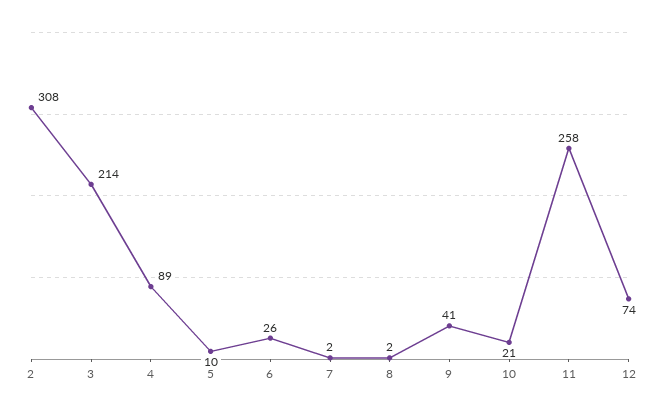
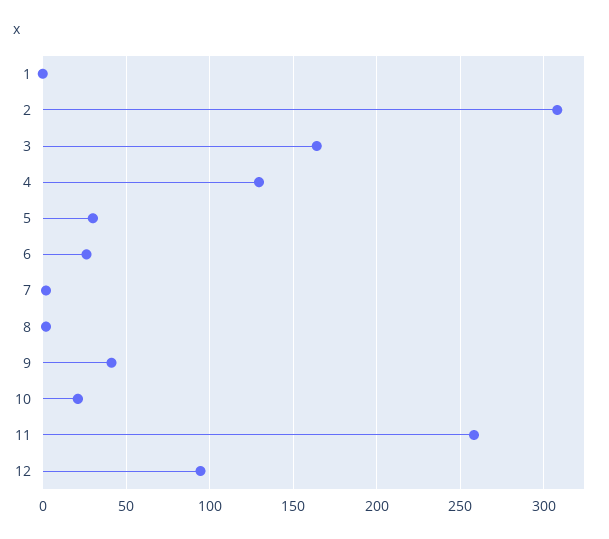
3: 214 -> 165
4: 89 -> 130
5: 10 -> 30
12: 74 -> 95
1: none -> 0

